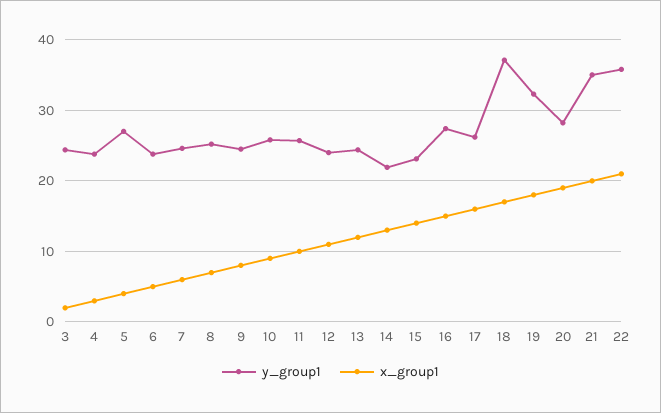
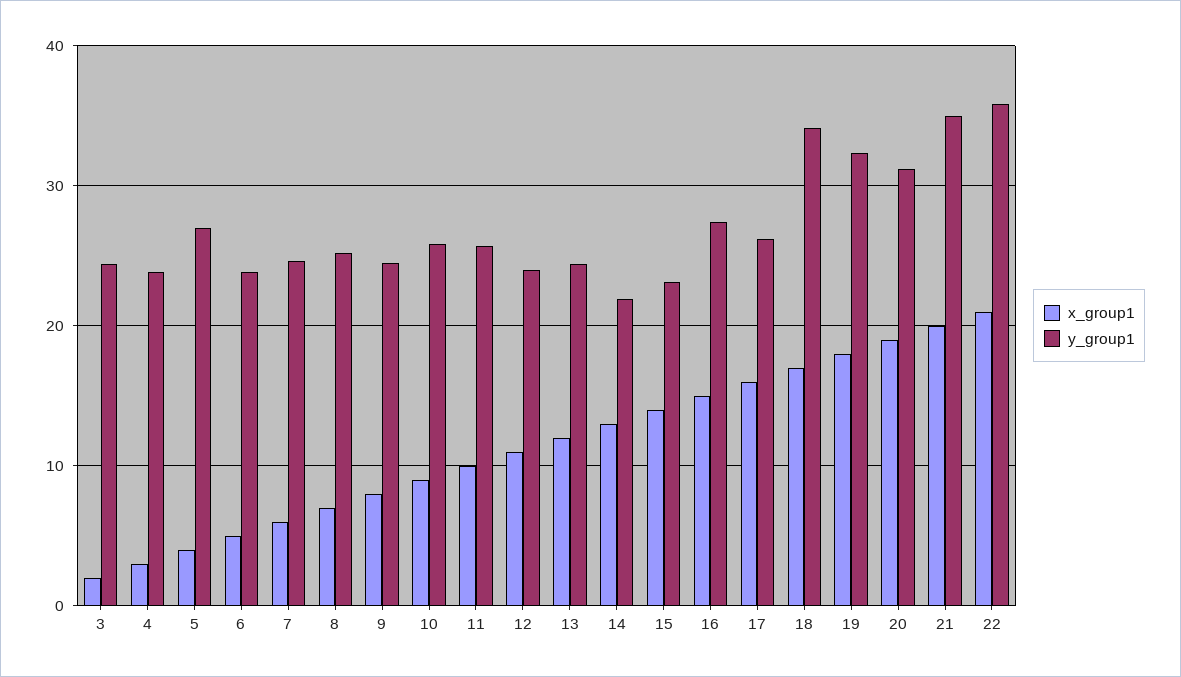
y_group1, 18: 37 -> 34
y_group1, 20: 28 -> 31

